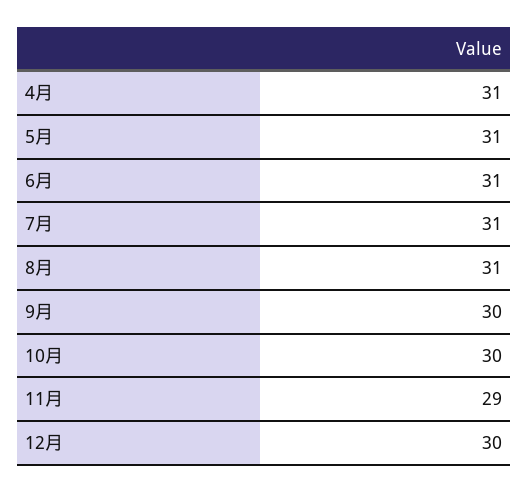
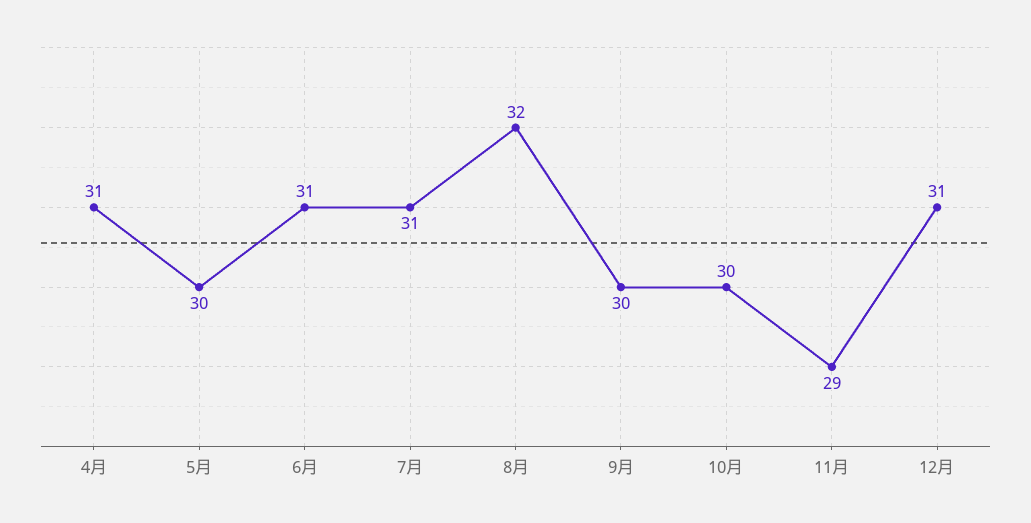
5月: 31 -> 30
8月: 31 -> 32
12月: 30 -> 31

